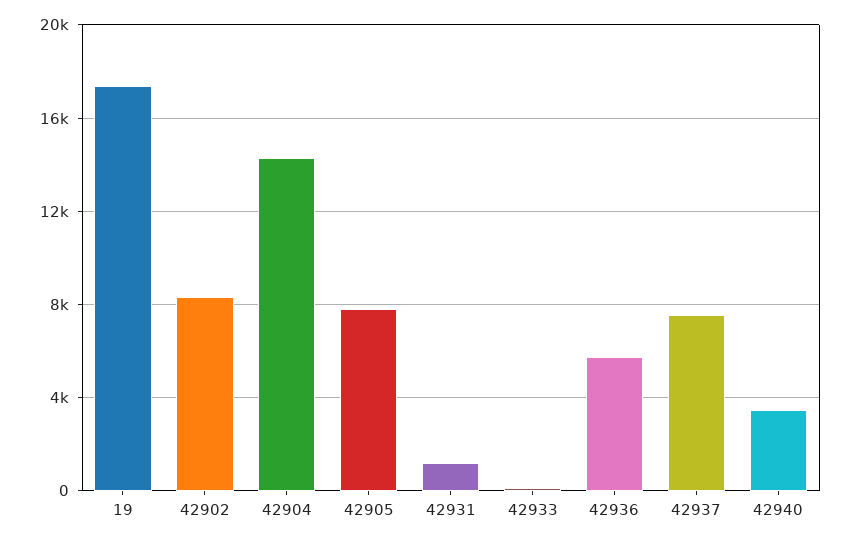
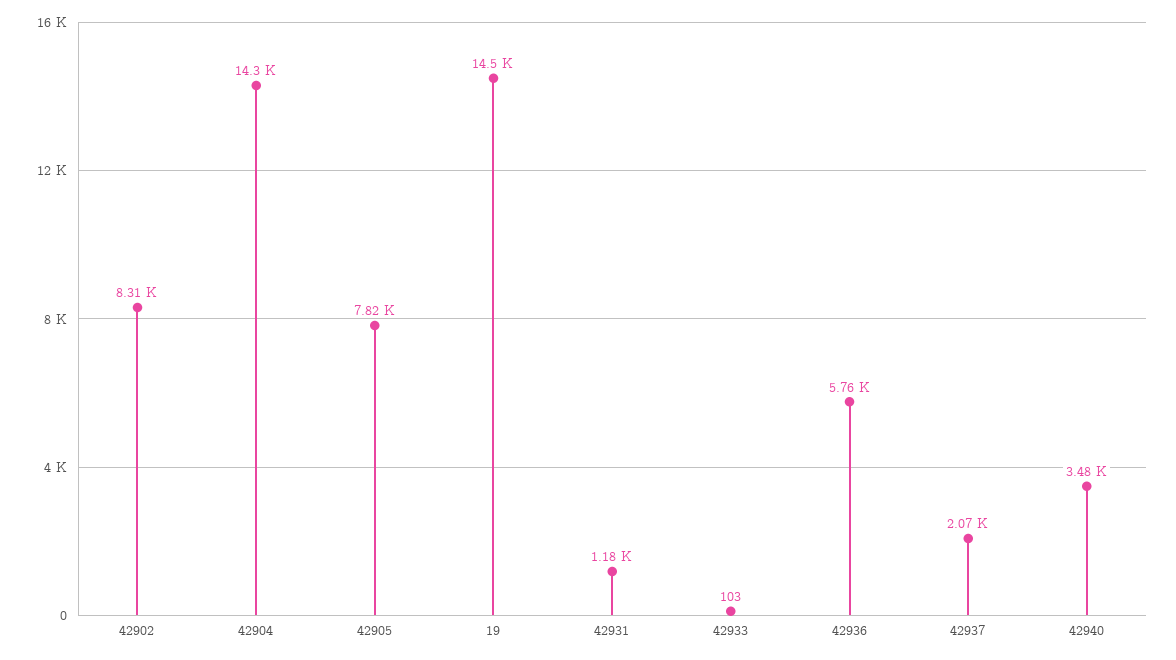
19: 17500 -> 14500
42937: 7500 -> 2070

